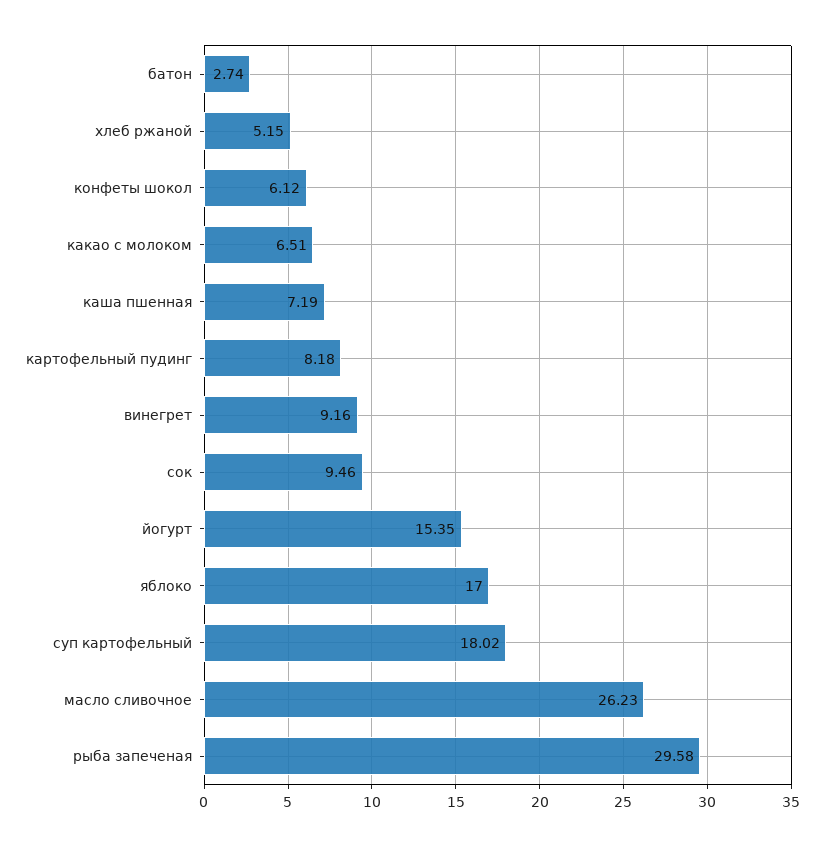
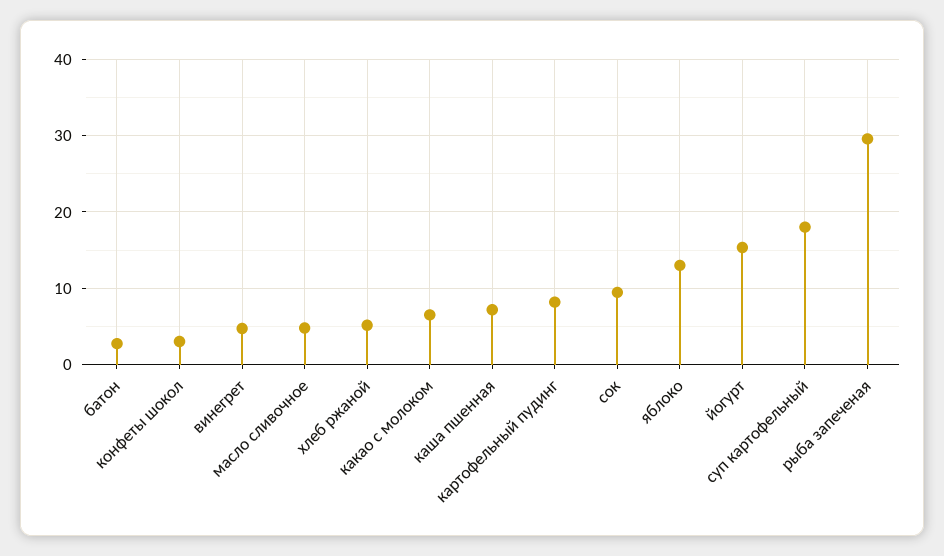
конфеты шокол: 6.12 -> 3
винегрет: 9.16 -> 5
яблоко: 17 -> 13
масло сливочное: 26.23 -> 5

